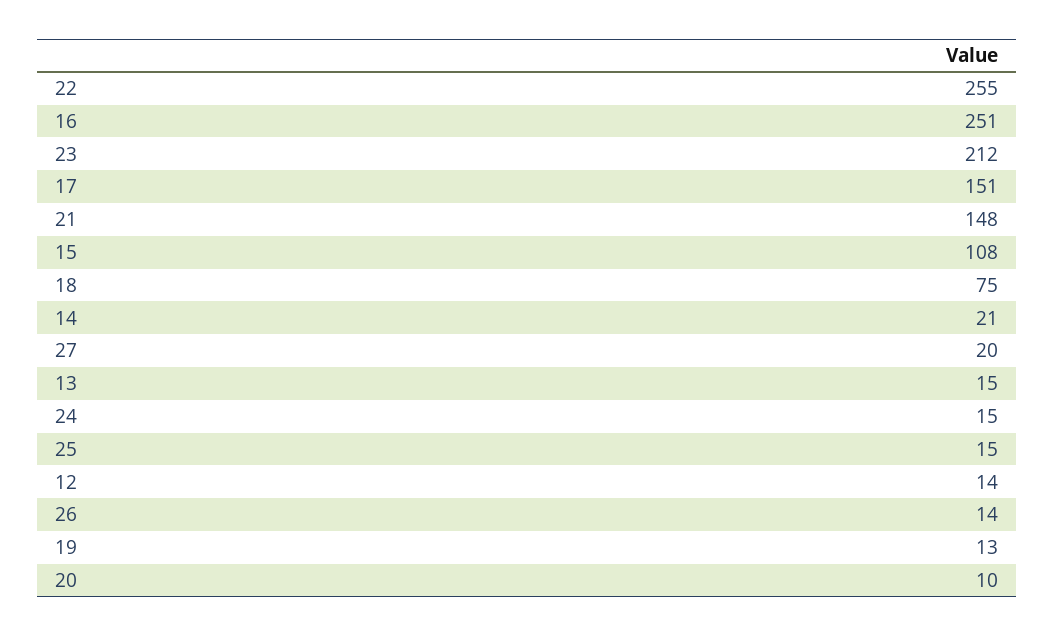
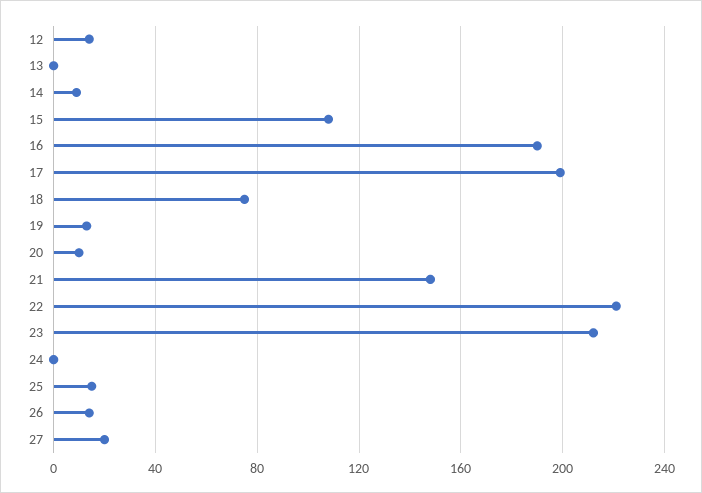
22: 255 -> 220
16: 251 -> 190
17: 151 -> 200
14: 21 -> 10
13: 15 -> 0
24: 15 -> 0

